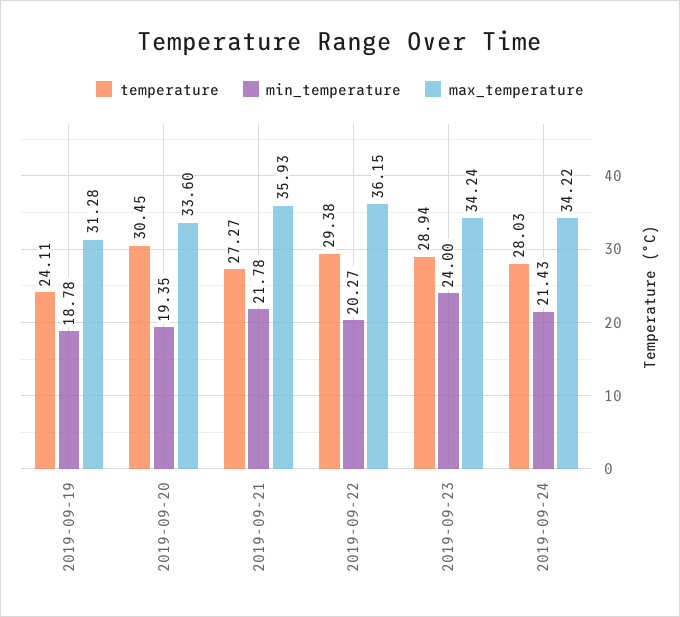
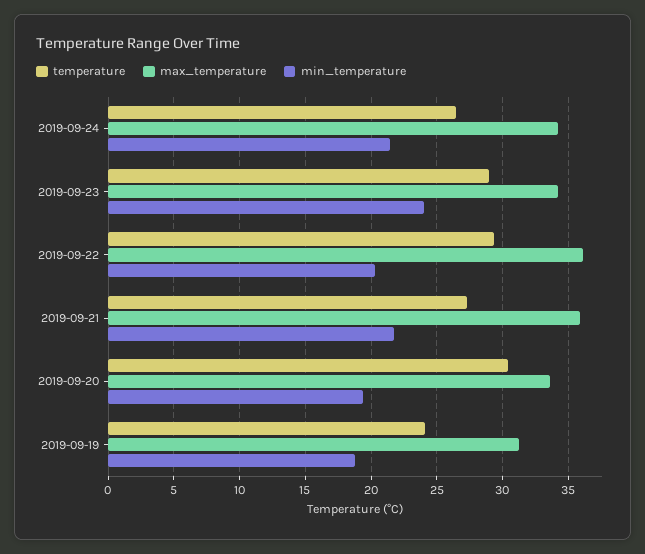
temperature, 2019-09-24: 28.03 -> 26.5

